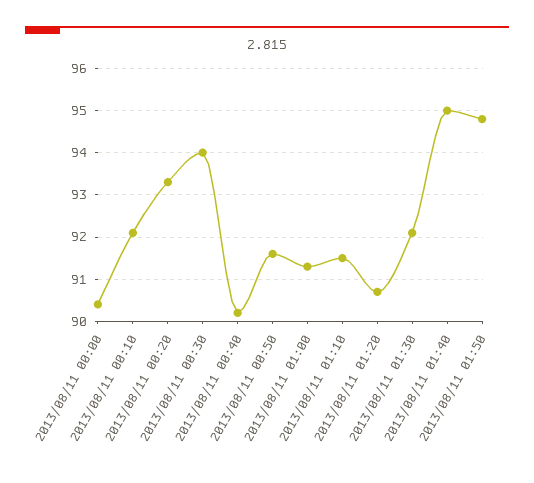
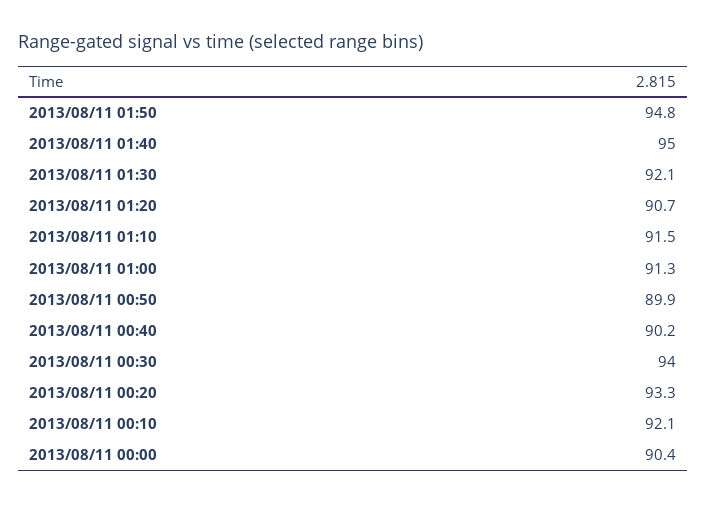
2013/08/11 00:50: 91.5 -> 89.9

